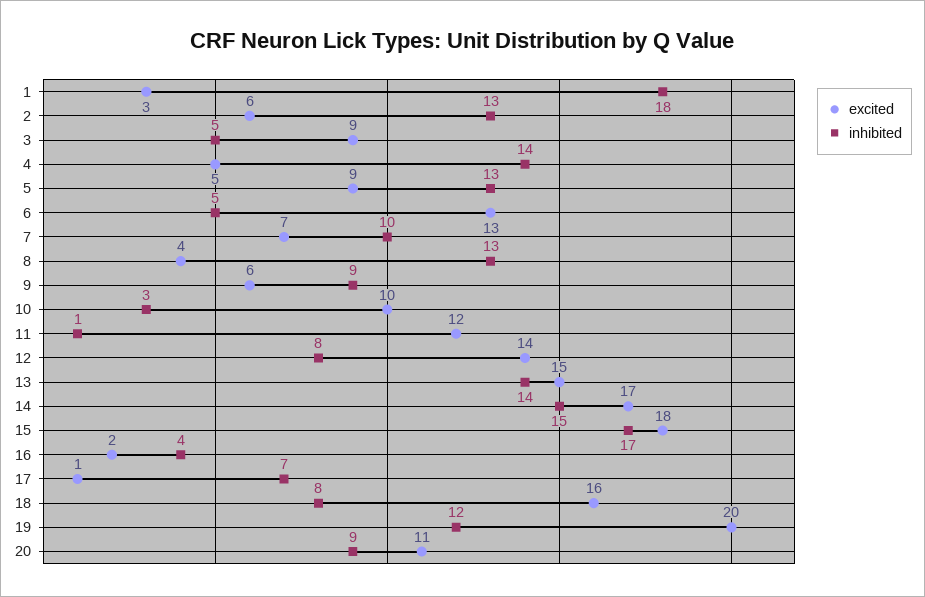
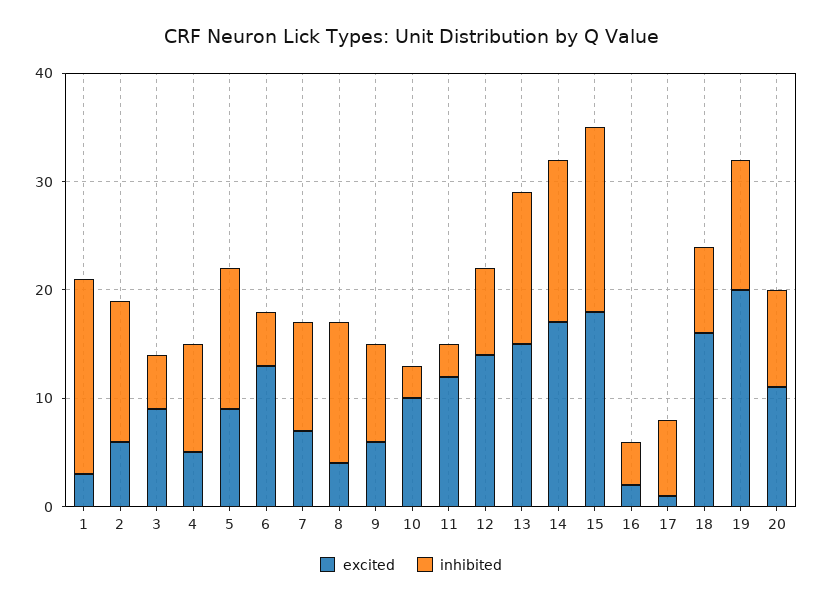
inhibited, 4: 14 -> 10
inhibited, 11: 1 -> 3

